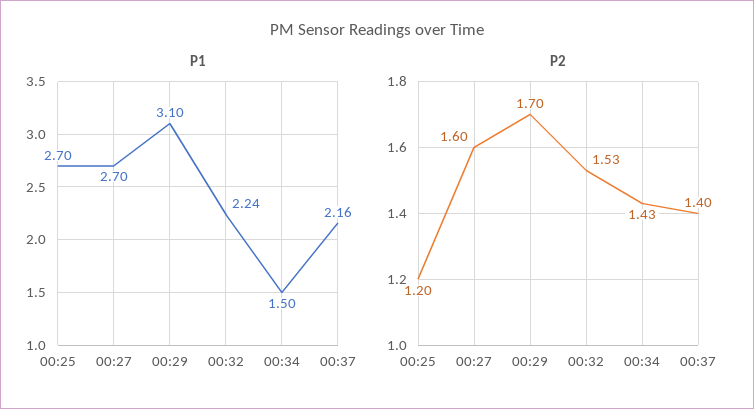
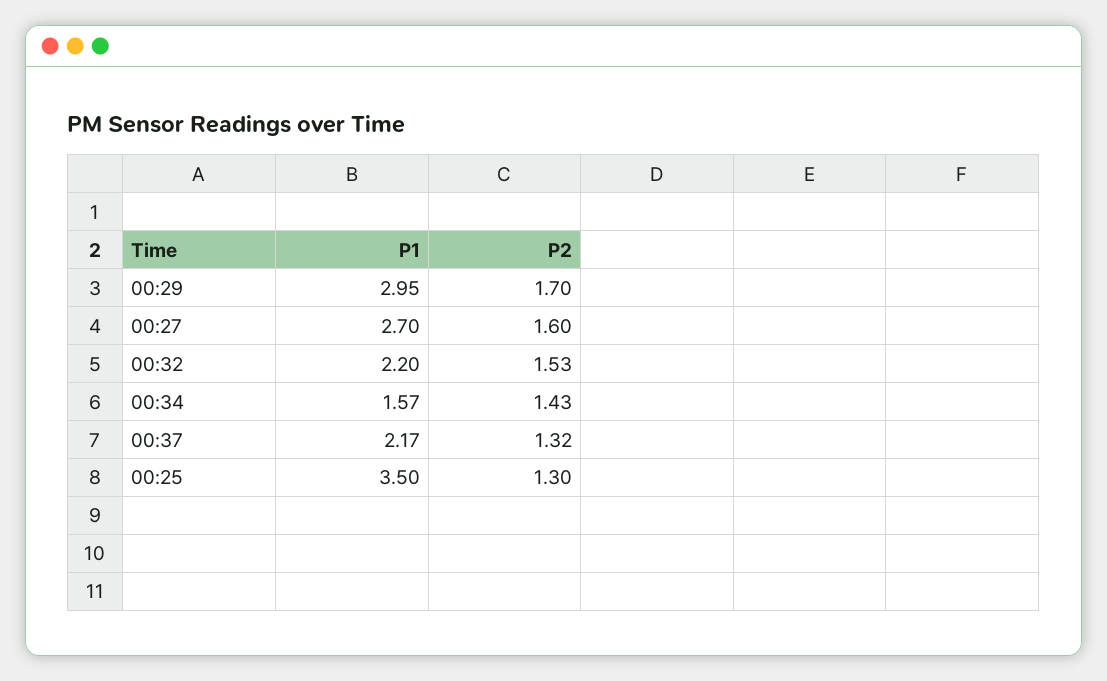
P1, 00:25: 2.7 -> 3.5
P1, 00:29: 3.1 -> 2.95
P1, 00:32: 2.24 -> 2.2
P1, 00:34: 1.5 -> 1.57
P1, 00:37: 2.16 -> 2.17
P2, 00:25: 1.2 -> 1.3
P2, 00:37: 1.4 -> 1.32

